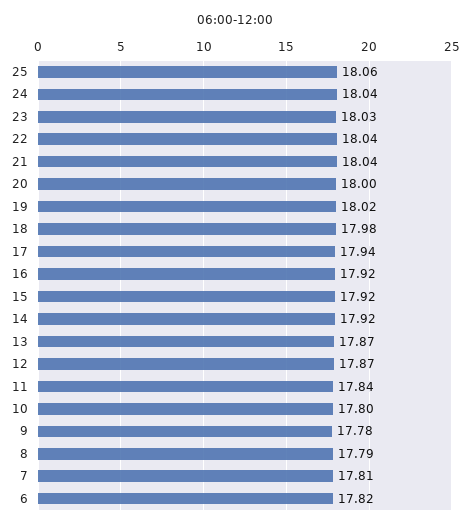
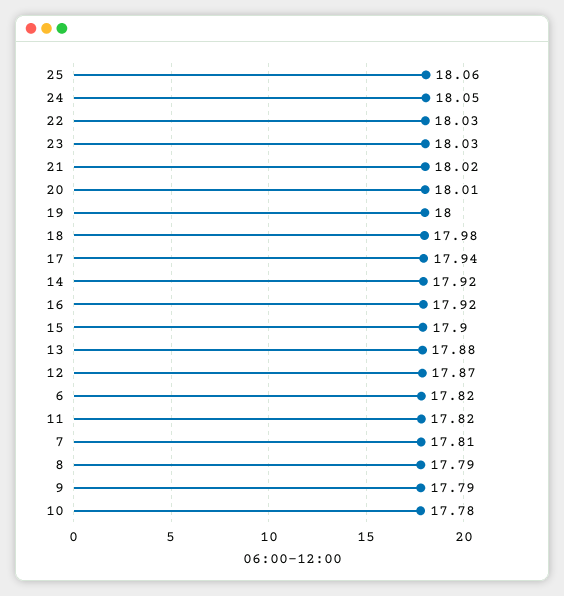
24: 18.04 -> 18.05
22: 18.04 -> 18.03
21: 18.04 -> 18.02
20: 18 -> 18.01
19: 18.02 -> 18
15: 17.92 -> 17.9
13: 17.87 -> 17.88
11: 17.84 -> 17.82
10: 17.8 -> 17.78
9: 17.78 -> 17.79

